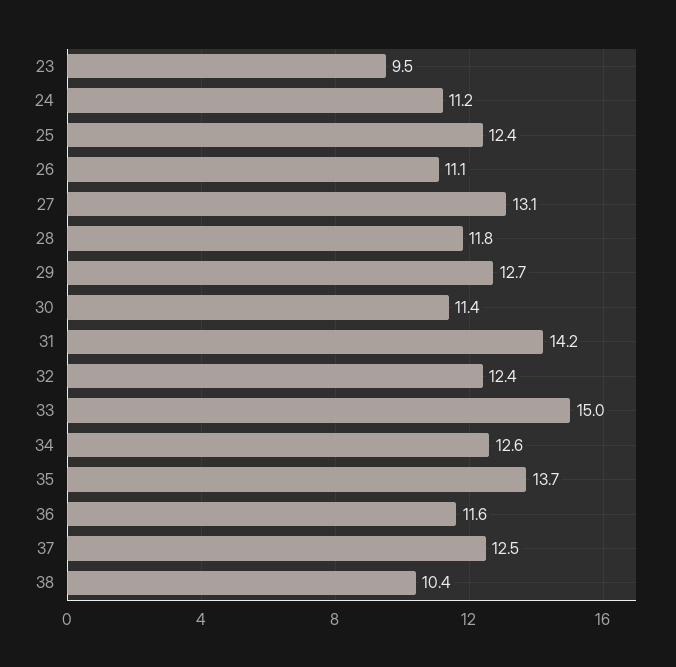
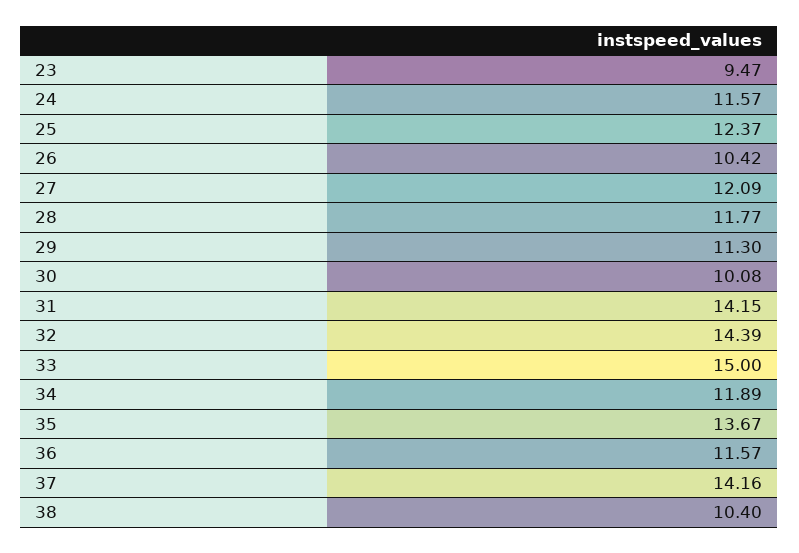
24: 11.2 -> 11.57
26: 11.1 -> 10.42
27: 13.1 -> 12.09
29: 12.7 -> 11.3
30: 11.4 -> 10.08
32: 12.4 -> 14.39
34: 12.6 -> 11.89
37: 12.5 -> 14.16

